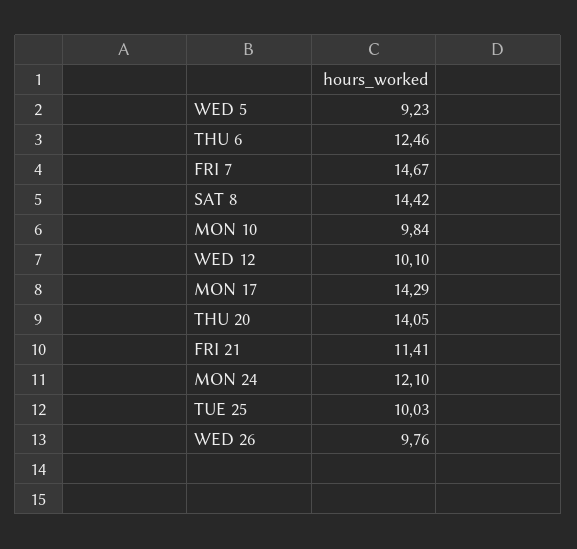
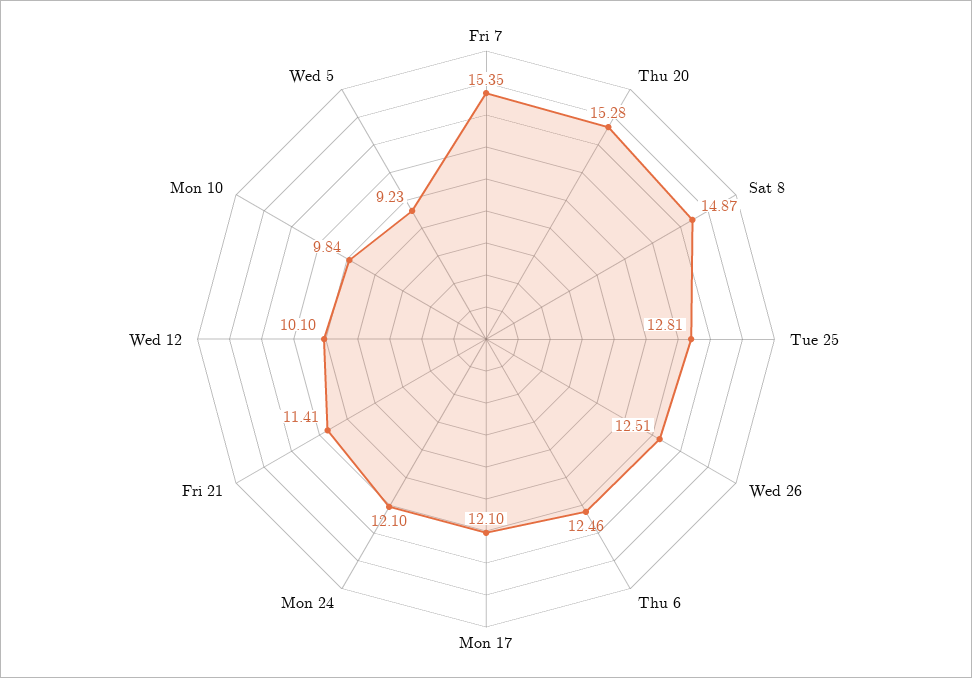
FRI 7: 14.67 -> 15.35
SAT 8: 14.42 -> 14.87
MON 17: 14.29 -> 12.1
THU 20: 14.05 -> 15.28
TUE 25: 10.03 -> 12.81
WED 26: 9.76 -> 12.51

